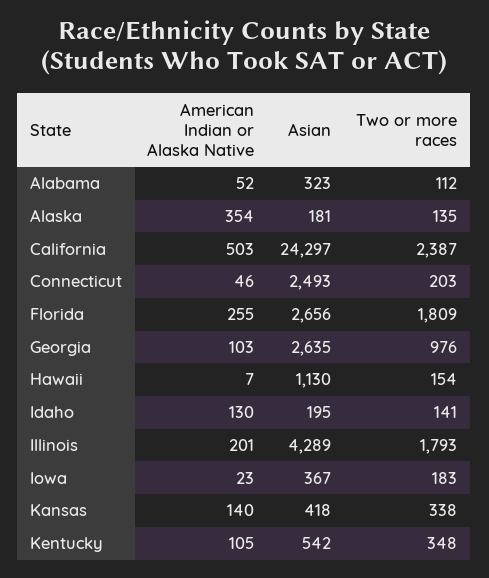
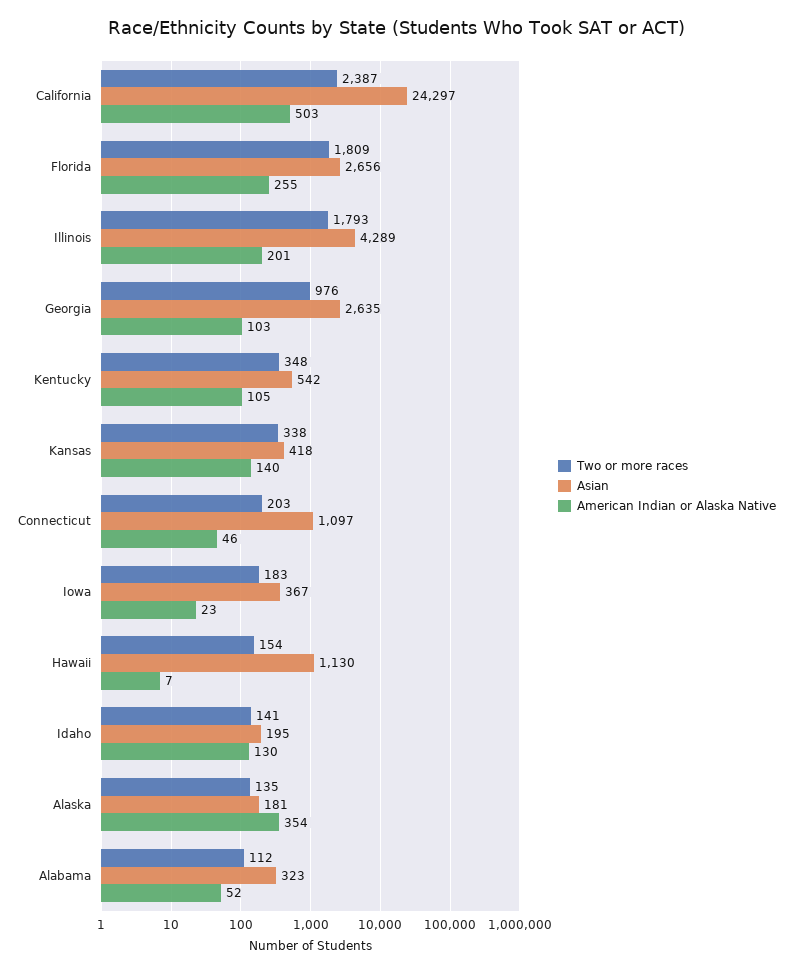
Asian, Connecticut: 2493 -> 1097

